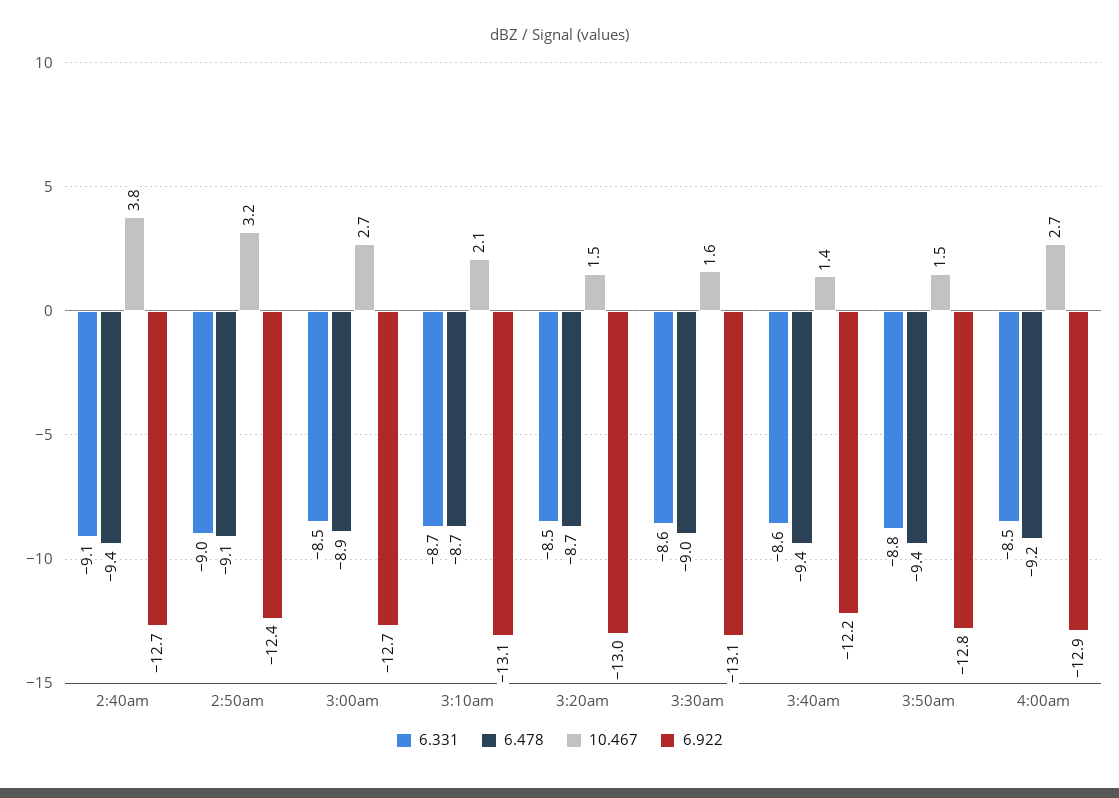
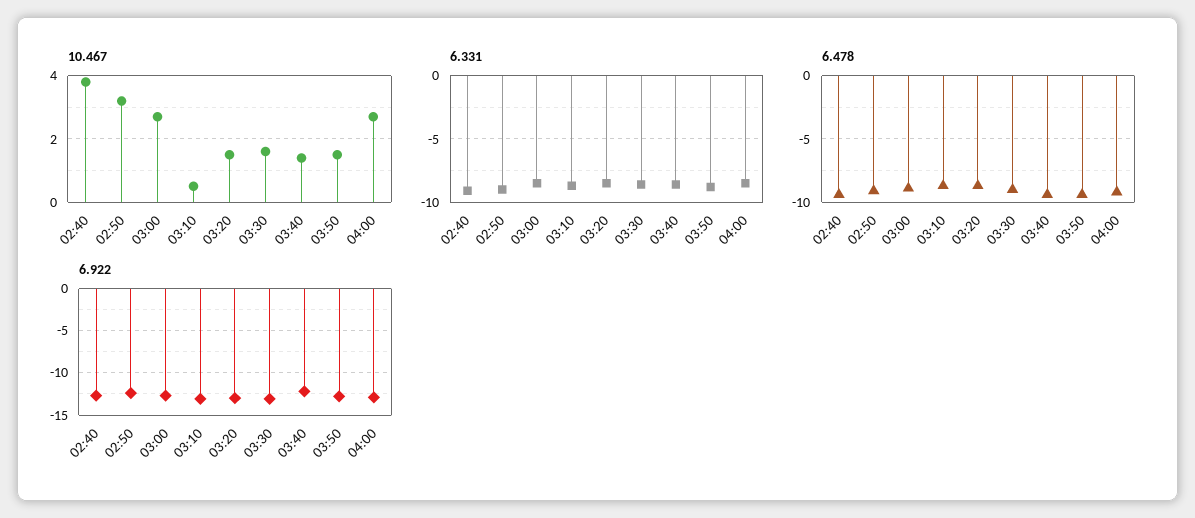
10.467, 3:10am: 2.1 -> 0.5

